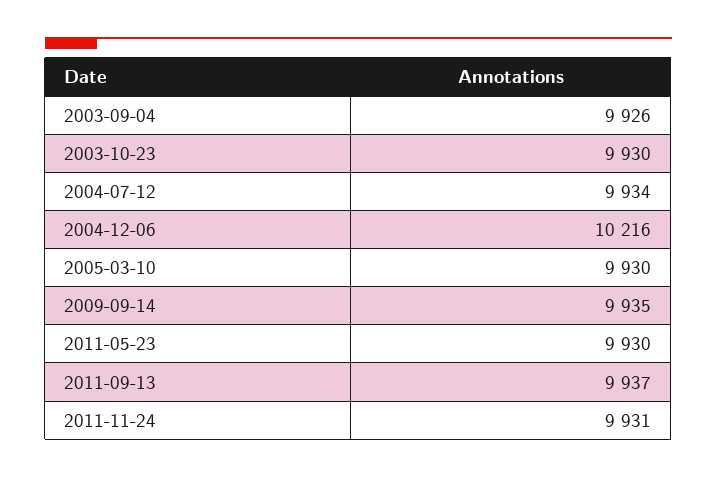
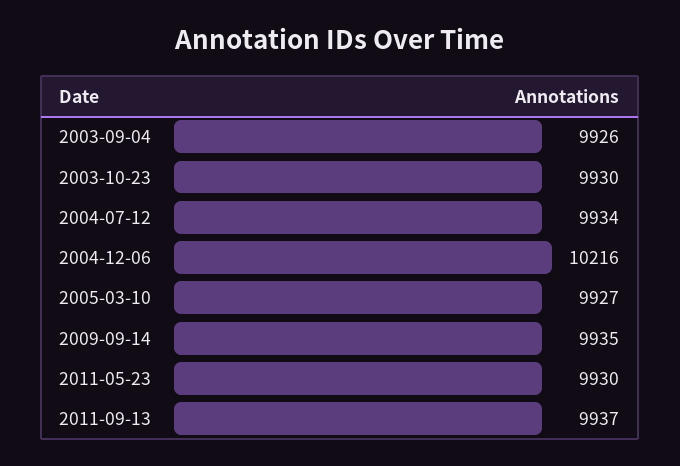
2005-03-10: 9930 -> 9927
2011-11-24: 9931 -> none

